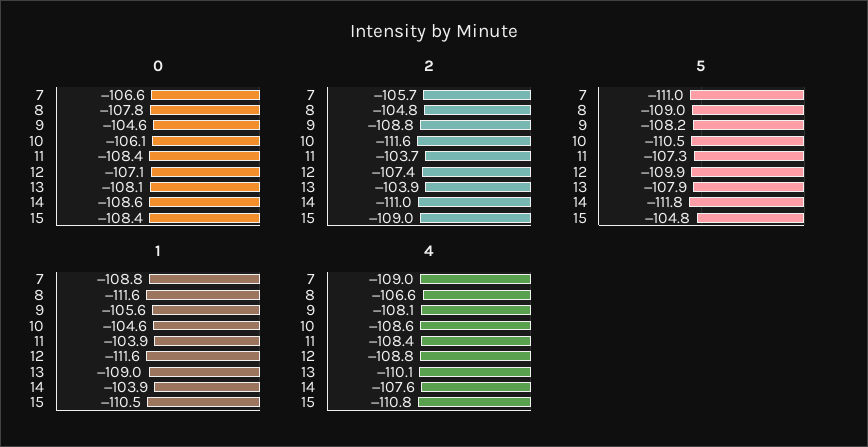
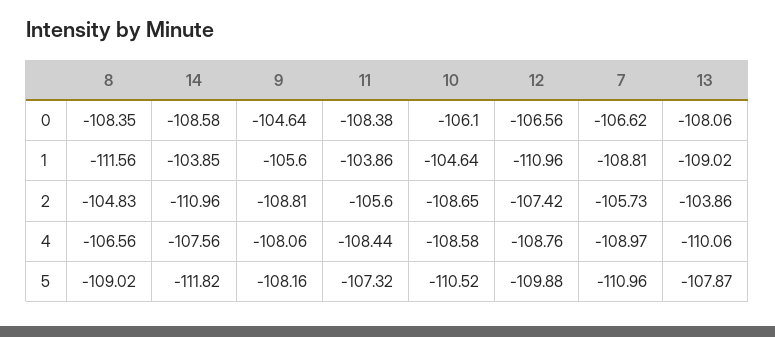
0, 8: -107.8 -> -108.35
0, 12: -107.1 -> -106.56
0, 15: -108.4 -> none
2, 10: -111.6 -> -108.65
2, 11: -103.7 -> -105.6
2, 15: -109 -> none
5, 15: -104.8 -> none
1, 12: -111.6 -> -110.96
1, 15: -110.5 -> none
4, 15: -110.8 -> none

